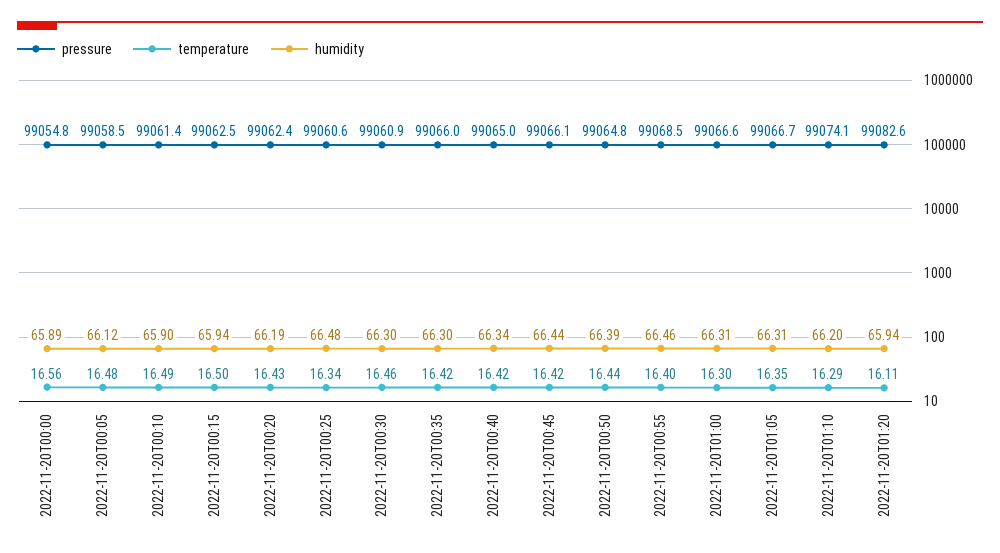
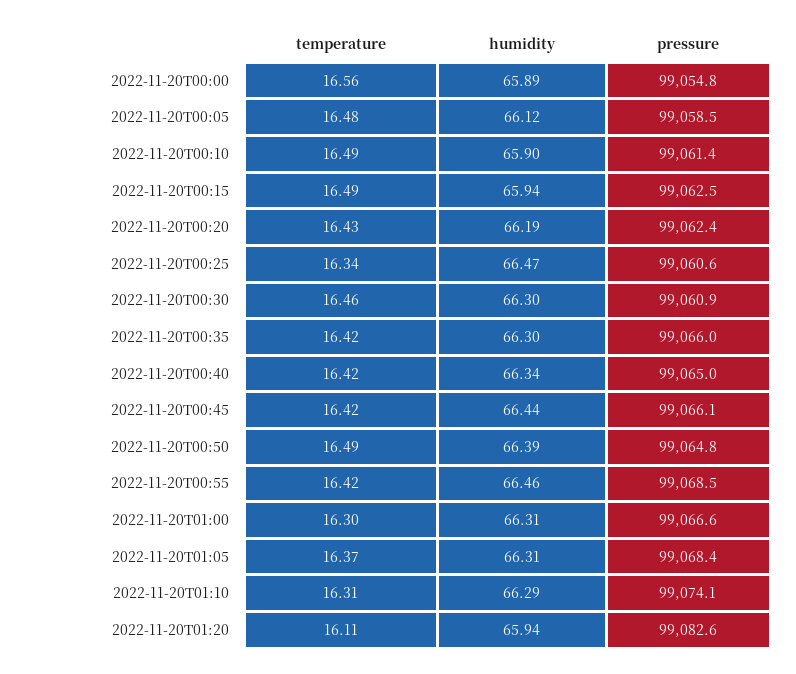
temperature, 2022-11-20T00:15: 16.5 -> 16.49
humidity, 2022-11-20T00:25: 66.48 -> 66.47
temperature, 2022-11-20T00:50: 16.44 -> 16.49
temperature, 2022-11-20T00:55: 16.4 -> 16.42
pressure, 2022-11-20T01:05: 99066.7 -> 99068.4
temperature, 2022-11-20T01:05: 16.35 -> 16.37
temperature, 2022-11-20T01:10: 16.29 -> 16.31
humidity, 2022-11-20T01:10: 66.2 -> 66.29

